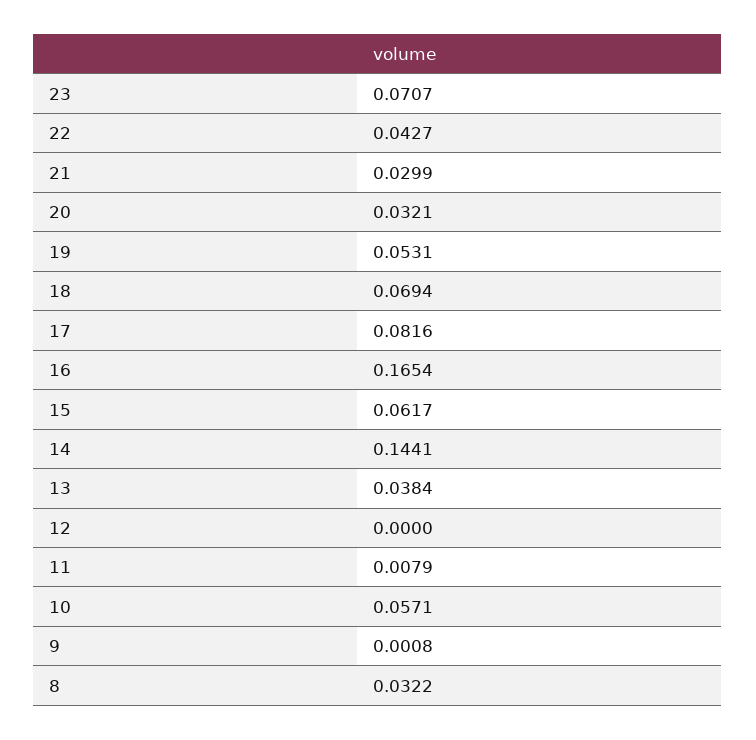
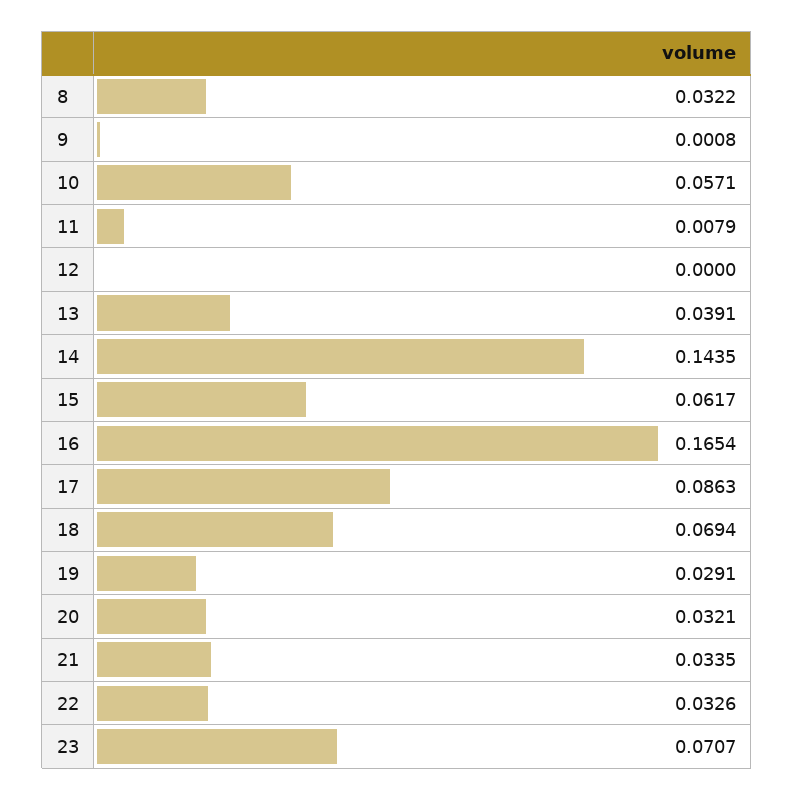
22: 0.0427 -> 0.0326
21: 0.0299 -> 0.0335
19: 0.0531 -> 0.0291
17: 0.0816 -> 0.0863
14: 0.1441 -> 0.1435
13: 0.0384 -> 0.0391

